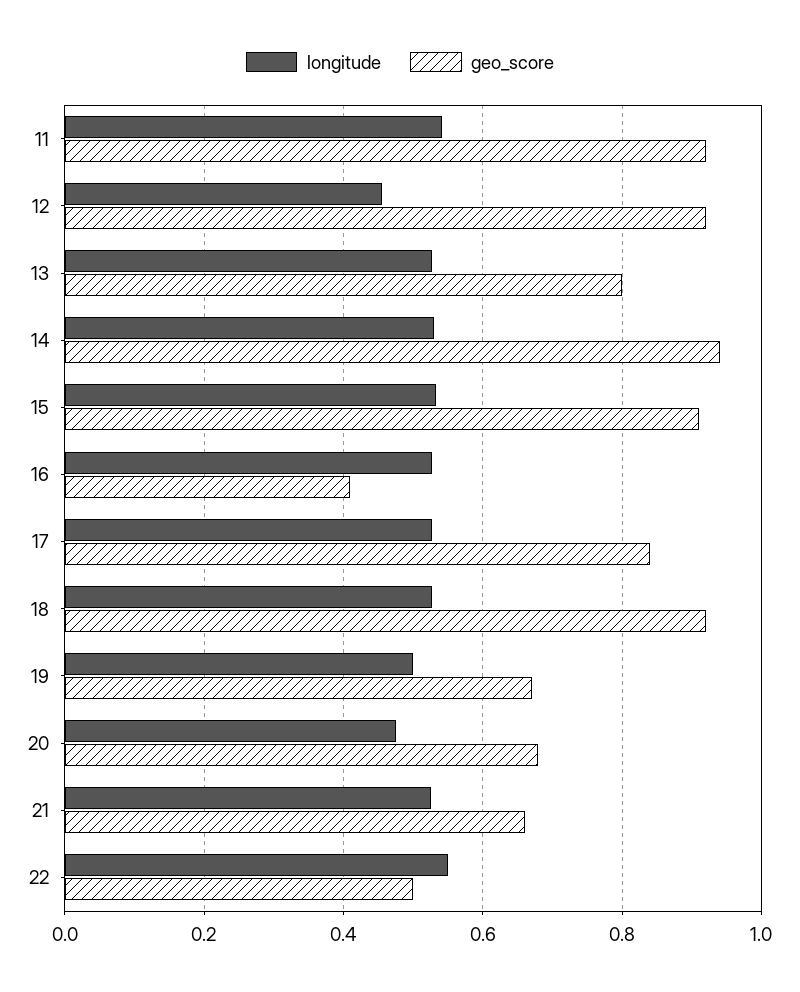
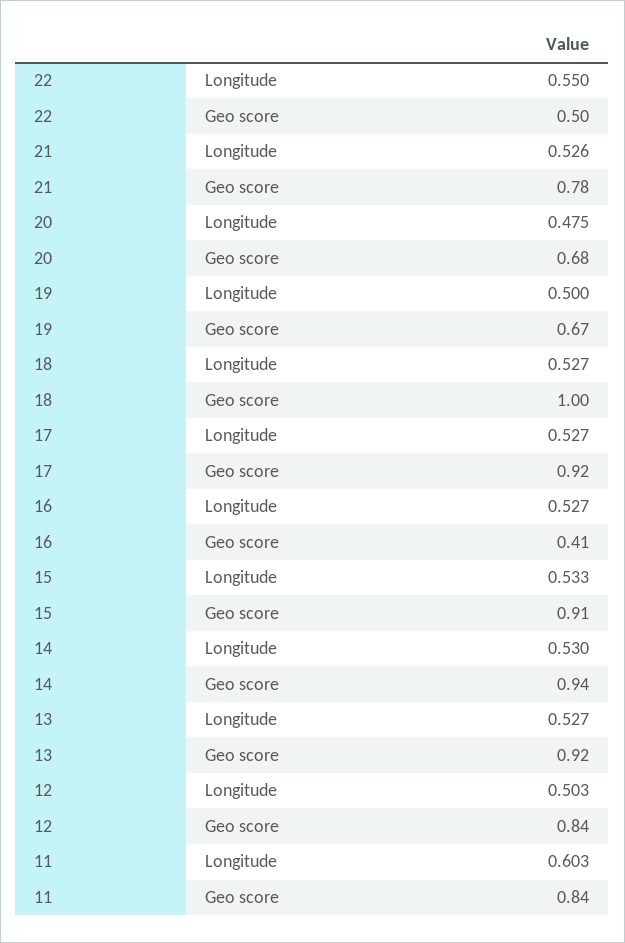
longitude, 11: 0.54 -> 0.603
geo_score, 11: 0.92 -> 0.84
longitude, 12: 0.46 -> 0.503
geo_score, 12: 0.92 -> 0.84
geo_score, 13: 0.8 -> 0.92
geo_score, 17: 0.84 -> 0.92
geo_score, 18: 0.92 -> 1
geo_score, 21: 0.66 -> 0.78

